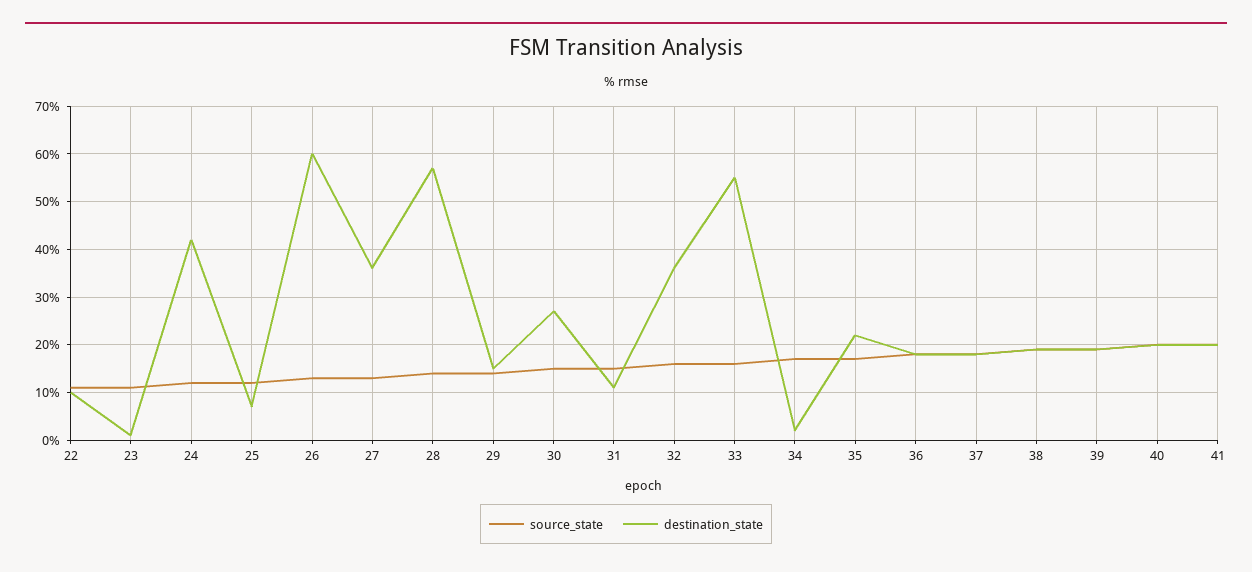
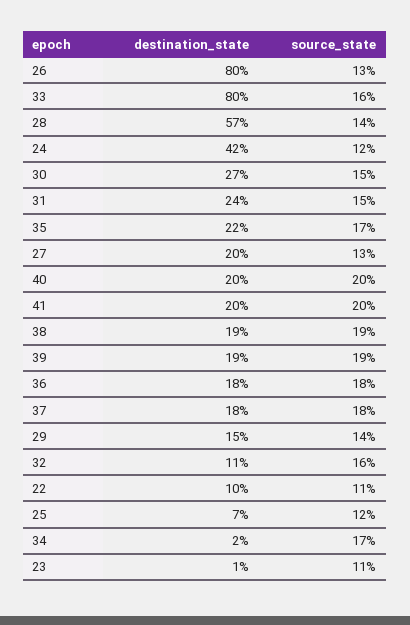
destination_state, 26: 60 -> 80
destination_state, 27: 35 -> 20
destination_state, 31: 10 -> 24
destination_state, 32: 35 -> 11
destination_state, 33: 55 -> 80

